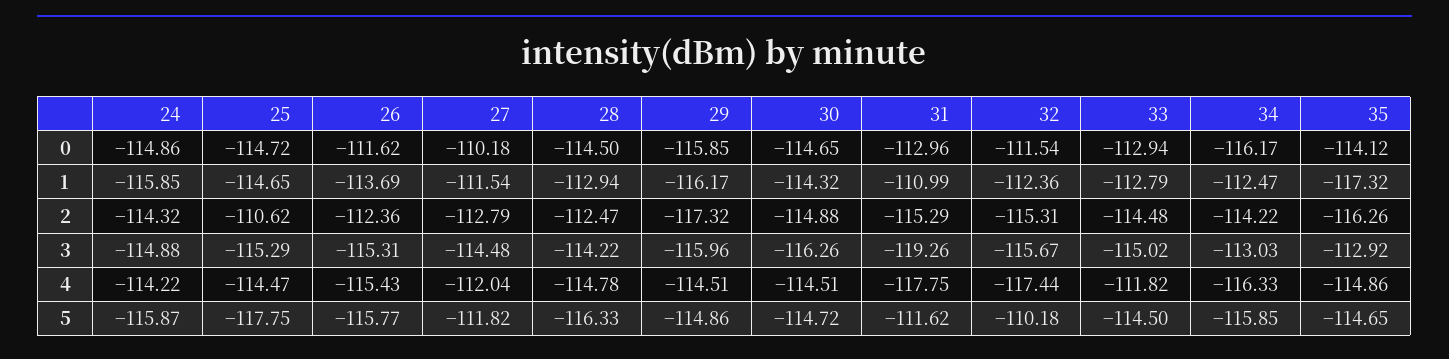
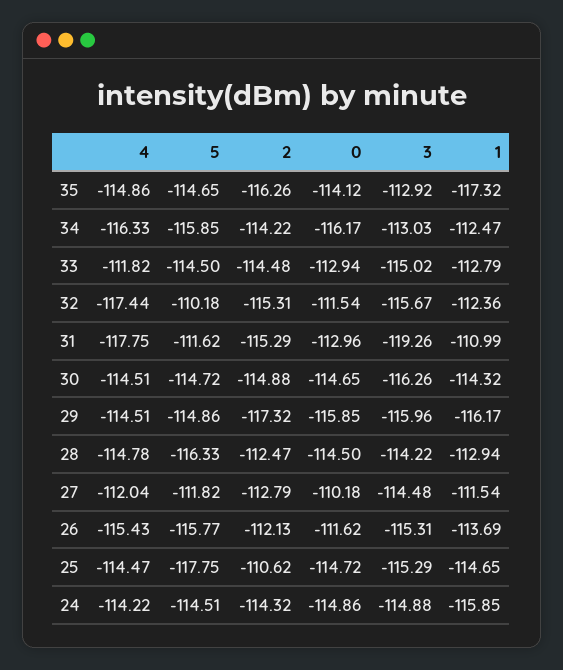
26, 2: -112.36 -> -112.13
24, 5: -115.87 -> -114.51

